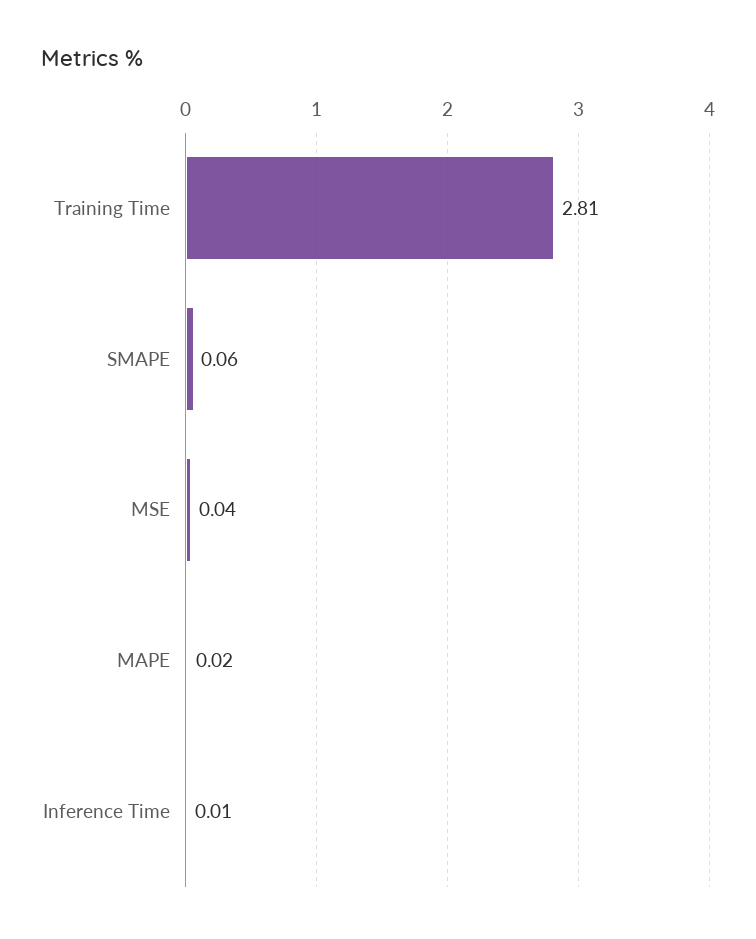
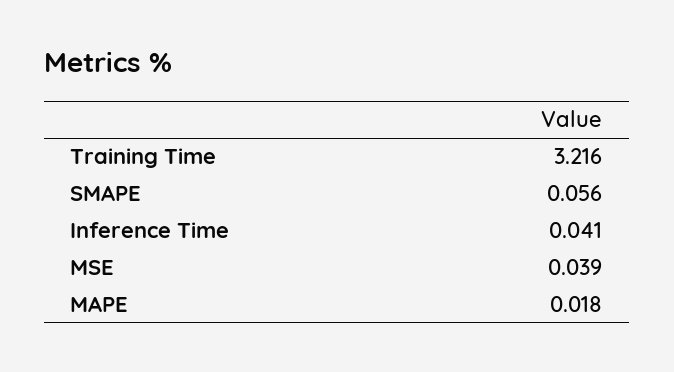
Training Time: 2.81 -> 3.216
Inference Time: 0.01 -> 0.041

